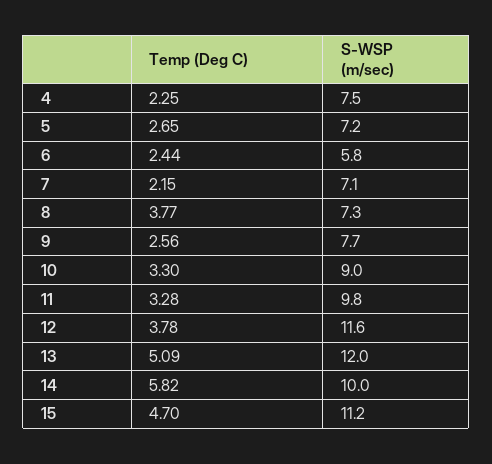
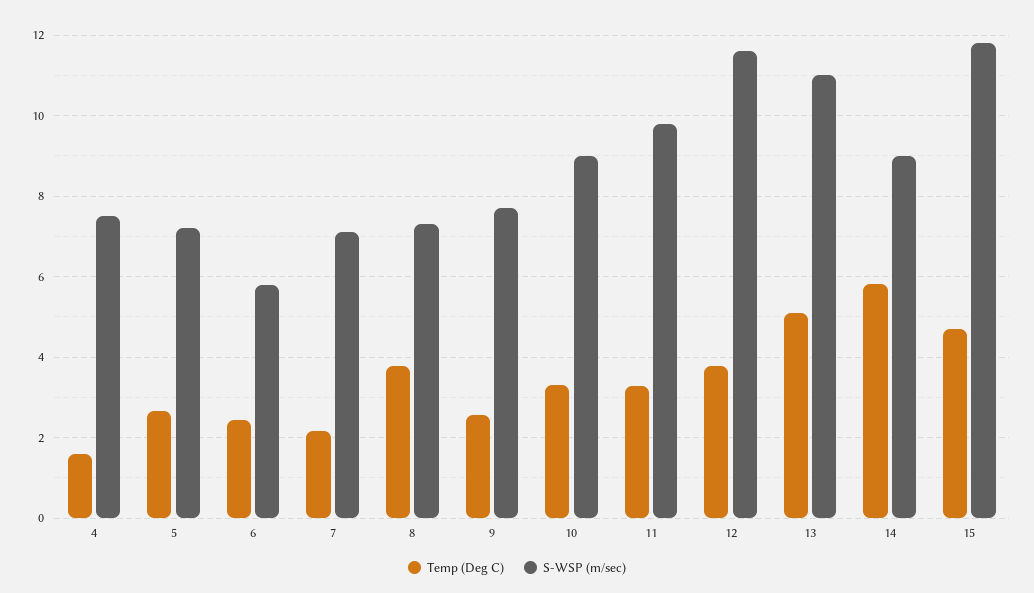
Temp (Deg C), 4: 2.25 -> 1.6
S-WSP (m/sec), 13: 12 -> 11
S-WSP (m/sec), 14: 10 -> 9
S-WSP (m/sec), 15: 11.2 -> 11.8

